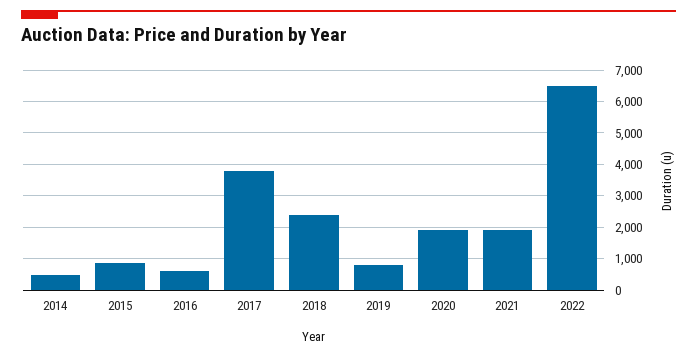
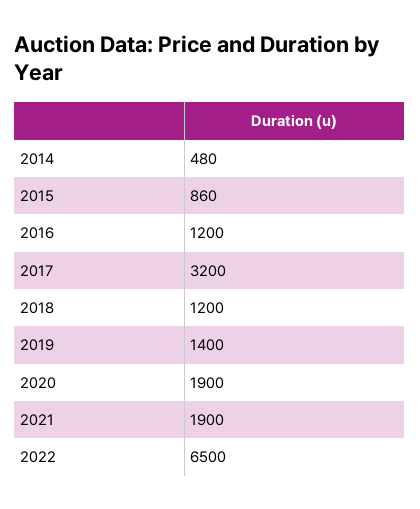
2016: 600 -> 1200
2017: 3800 -> 3200
2018: 2400 -> 1200
2019: 800 -> 1400

